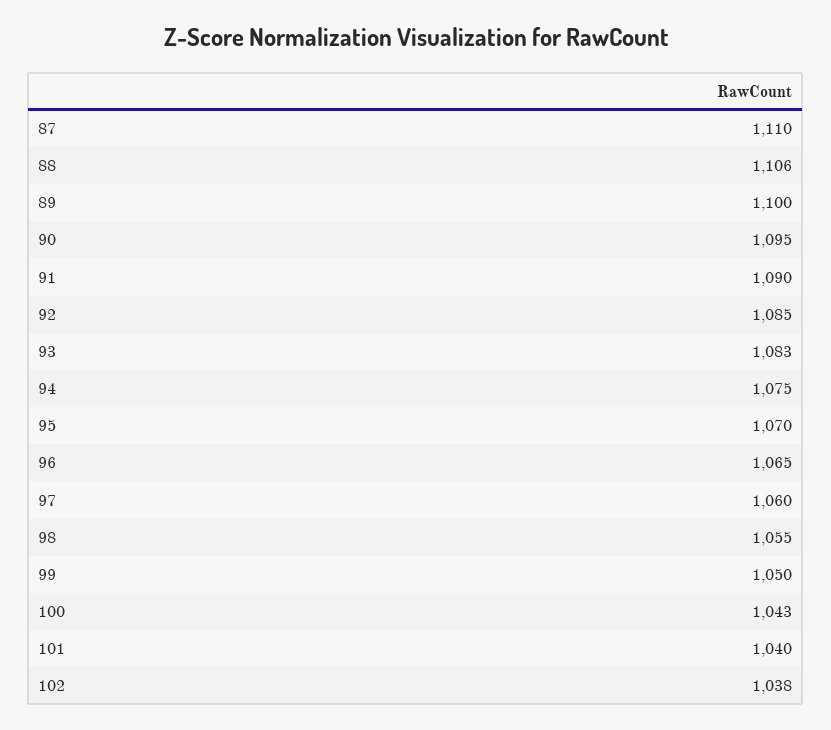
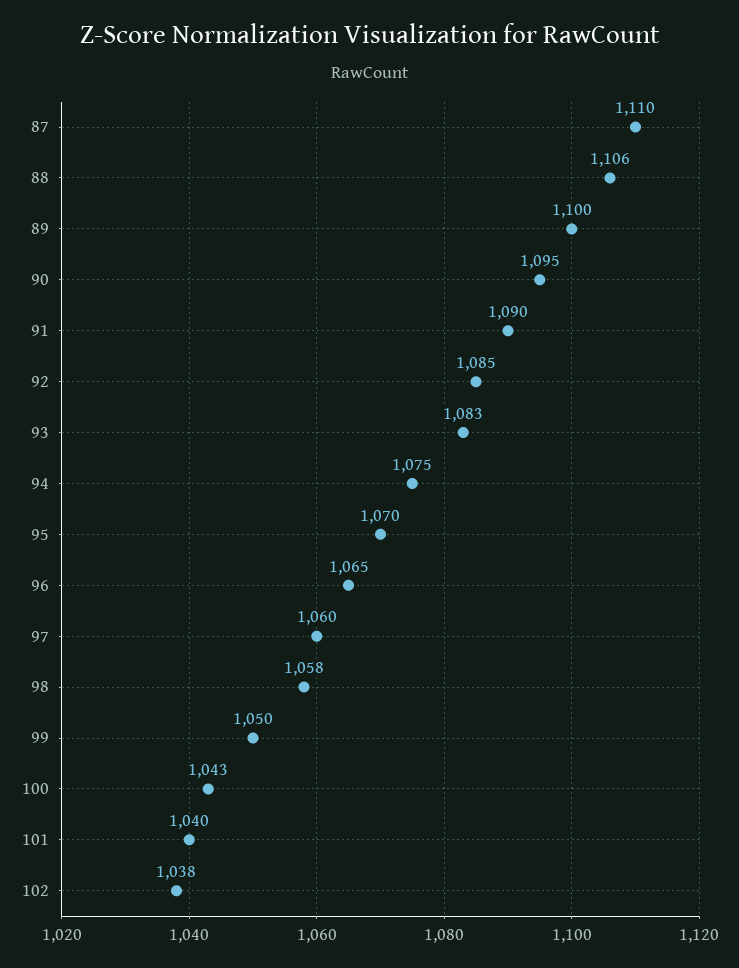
98: 1055 -> 1058

